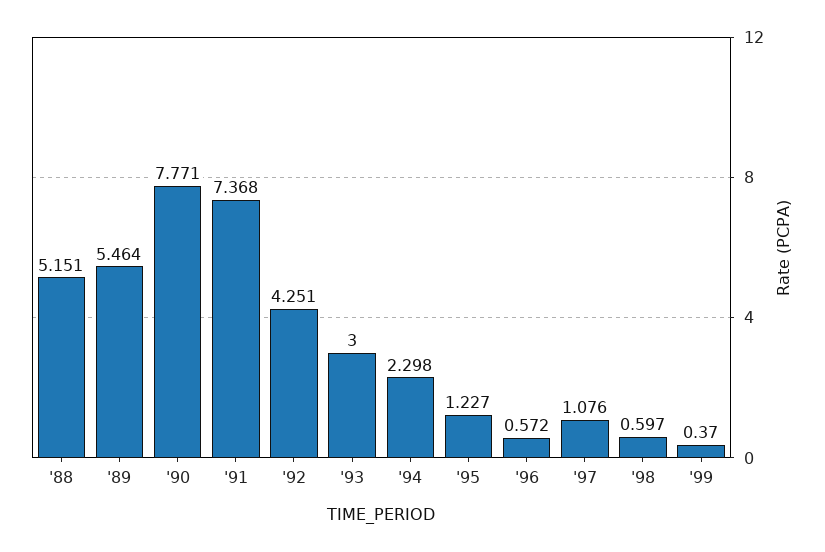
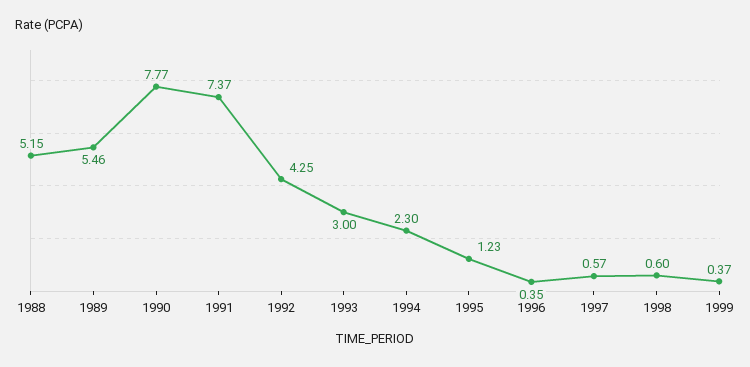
'96: 0.572 -> 0.35
'97: 1.076 -> 0.57

